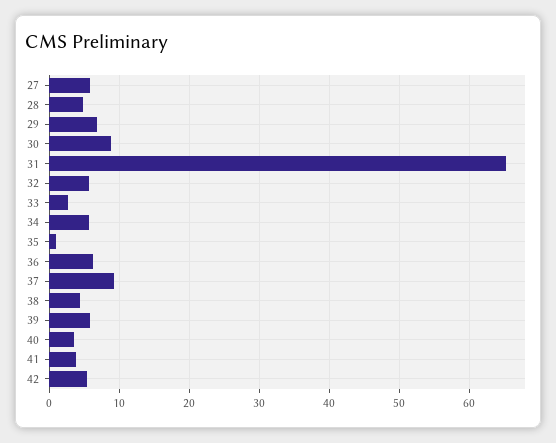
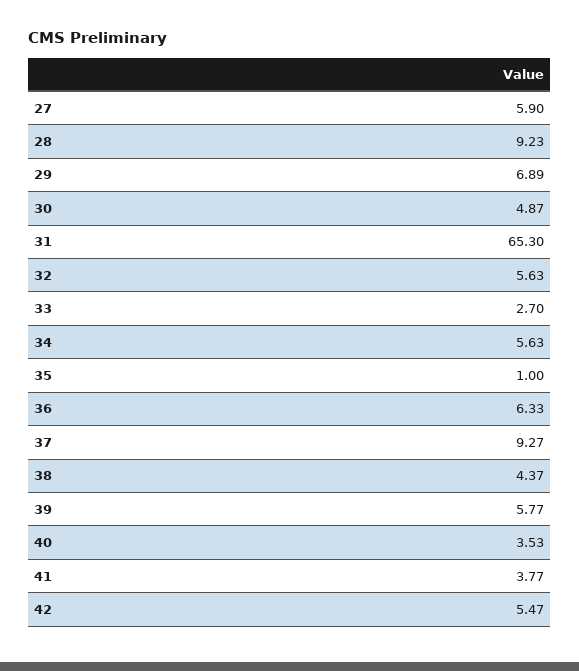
28: 5 -> 9.23
30: 9 -> 4.87

